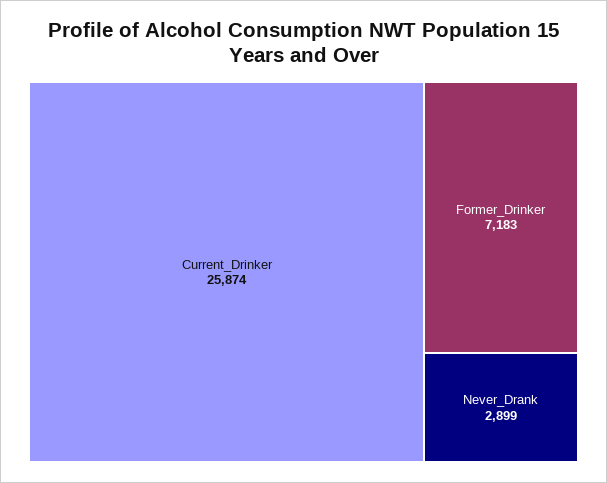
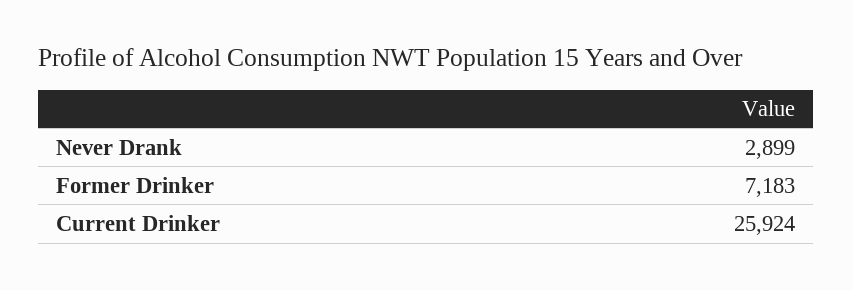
Current_Drinker: 25874 -> 25924

